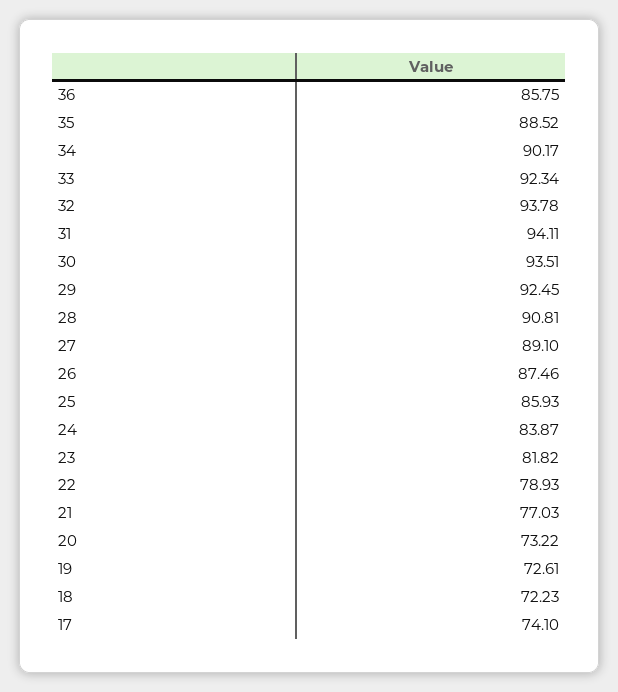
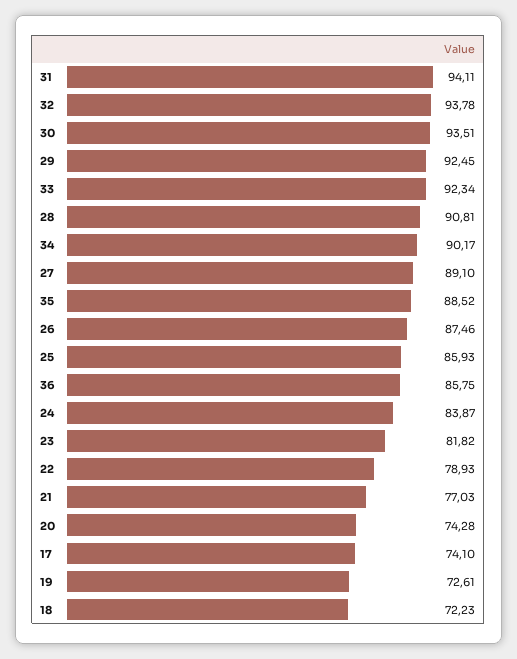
20: 73.22 -> 74.28

